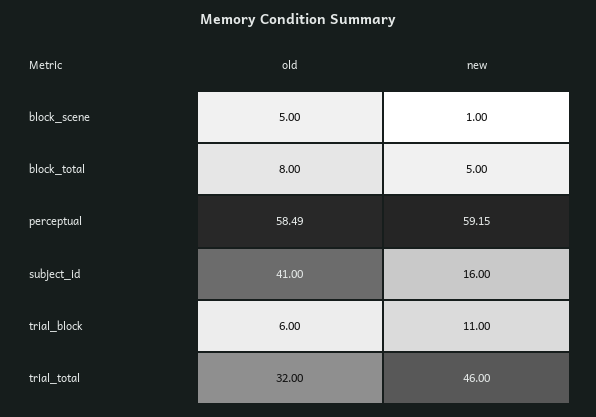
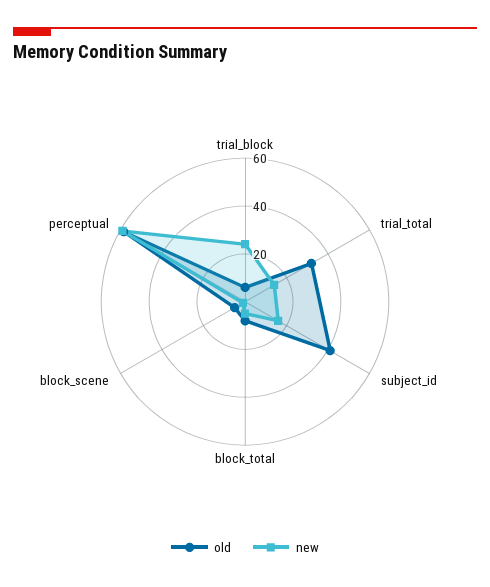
new, trial_block: 11 -> 25
new, trial_total: 46 -> 15

